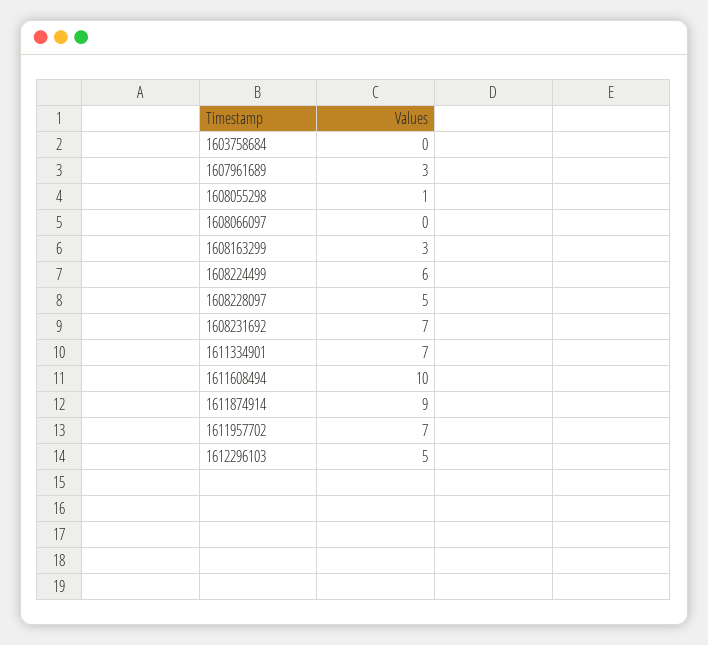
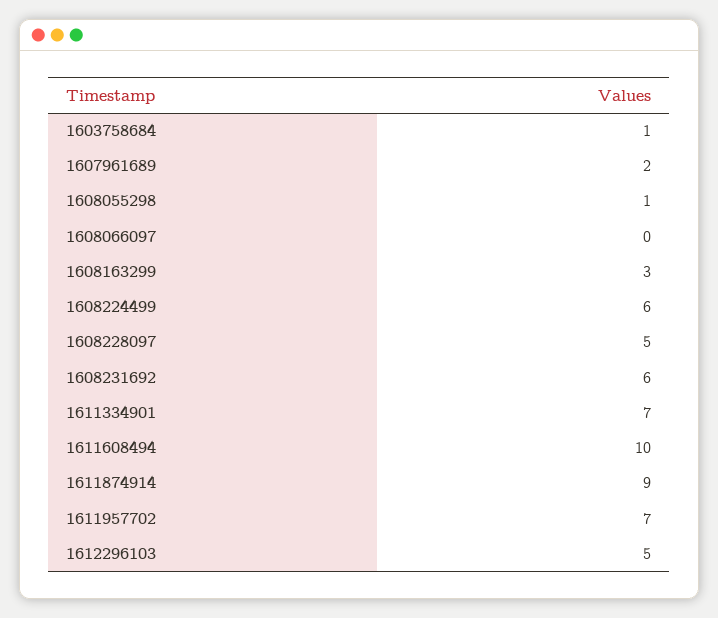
1603758684: 0 -> 1
1607961689: 3 -> 2
1608231692: 7 -> 6

